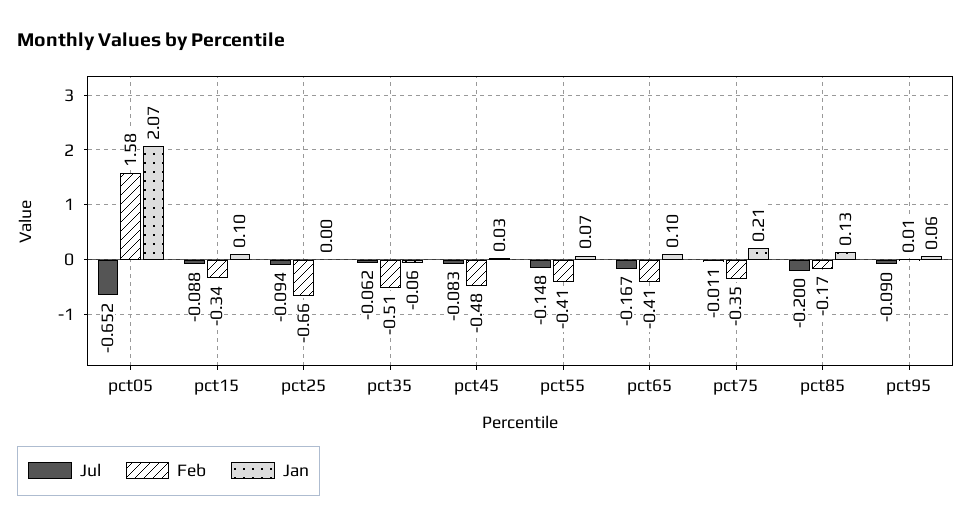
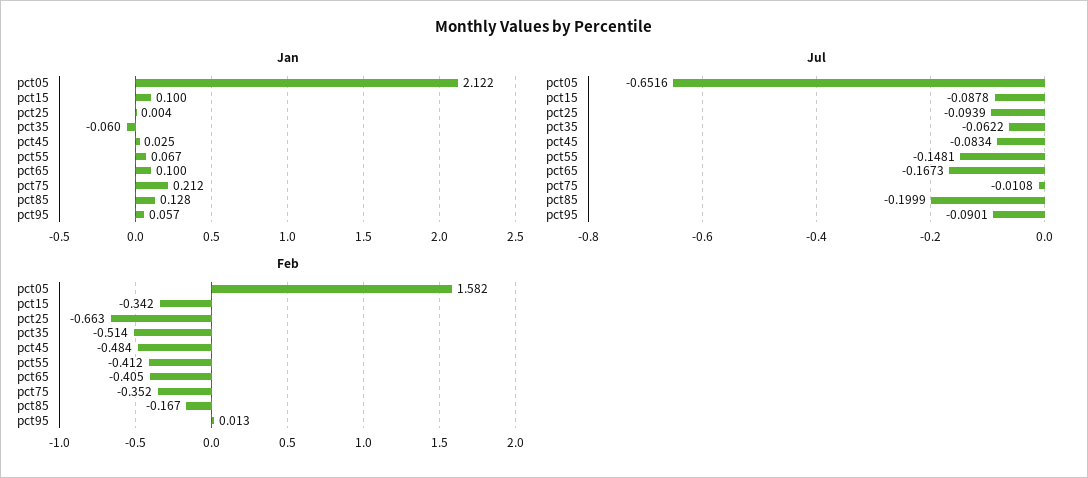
Jan, pct05: 2.07 -> 2.122

